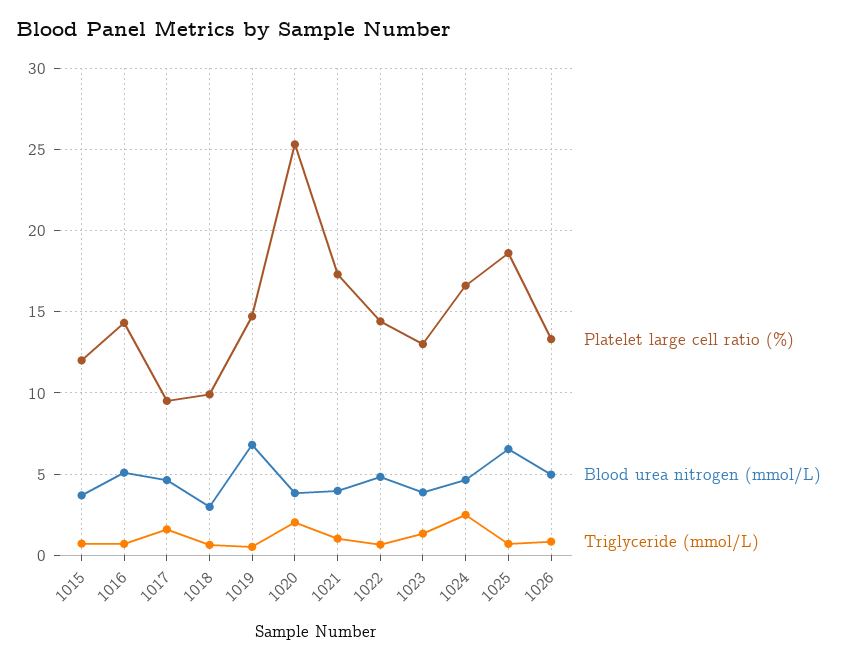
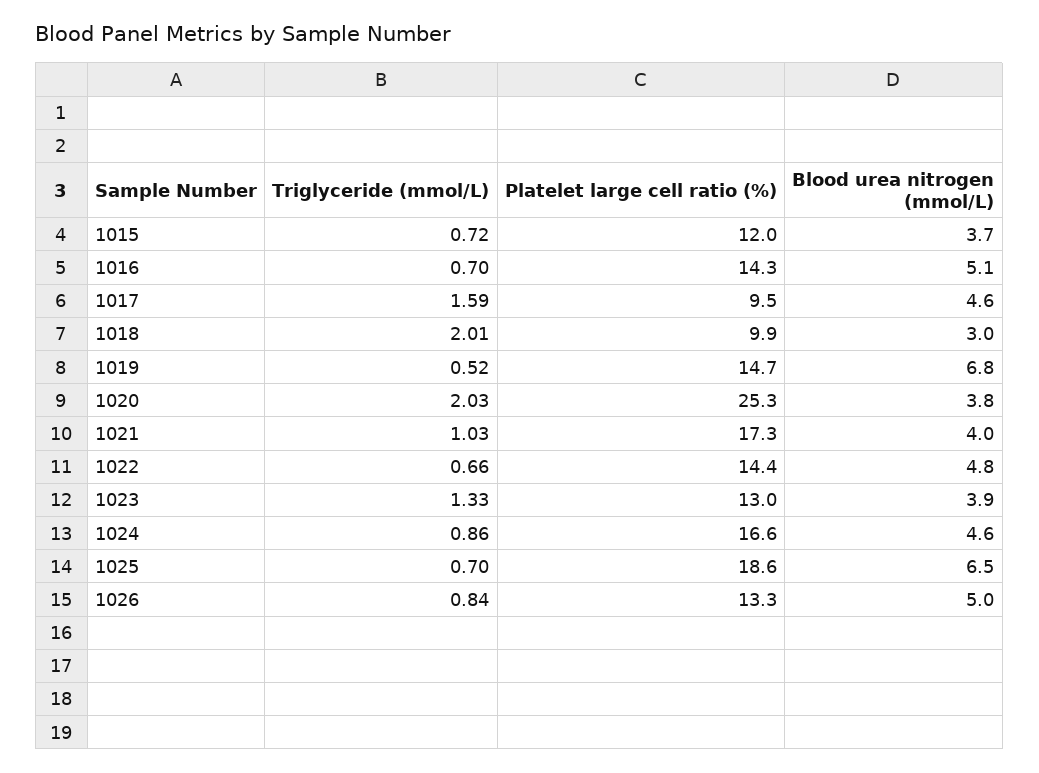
Triglyceride (mmol/L), 1018: 0.5 -> 2.01
Triglyceride (mmol/L), 1024: 2.5 -> 0.86

